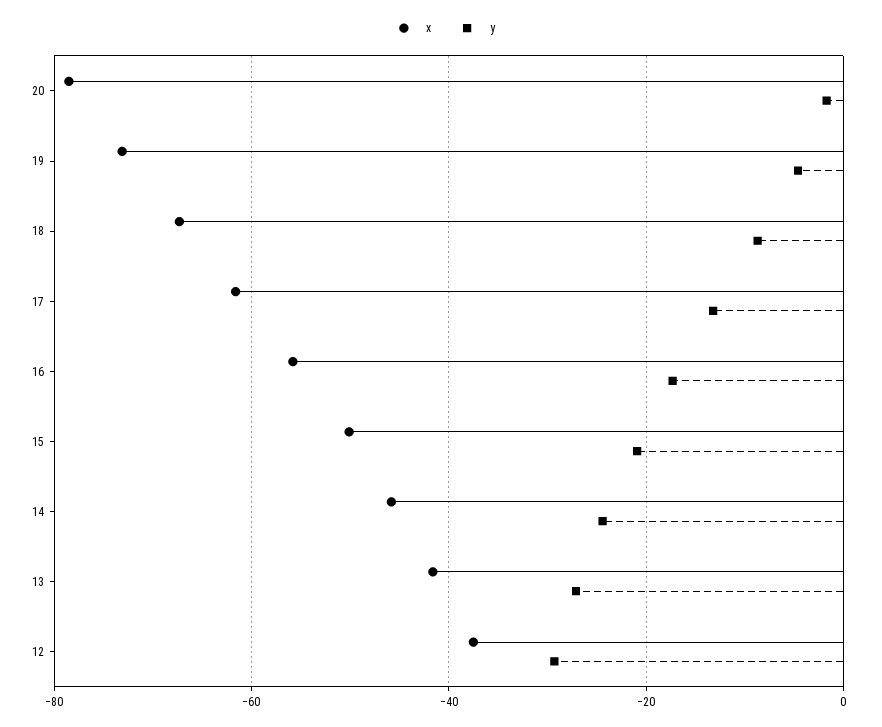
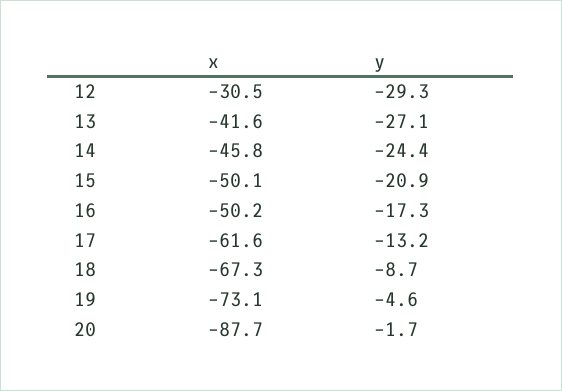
x, 20: -78 -> -87.7
x, 16: -56 -> -50.2
x, 12: -38 -> -30.5

